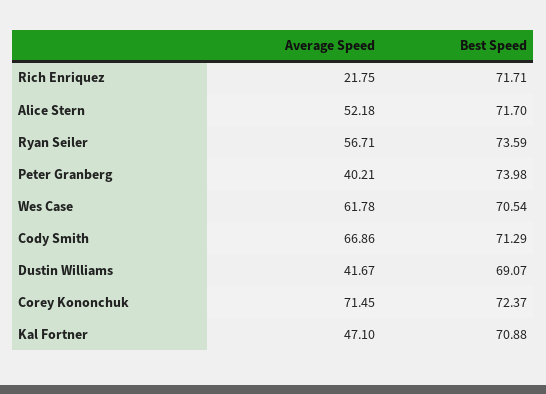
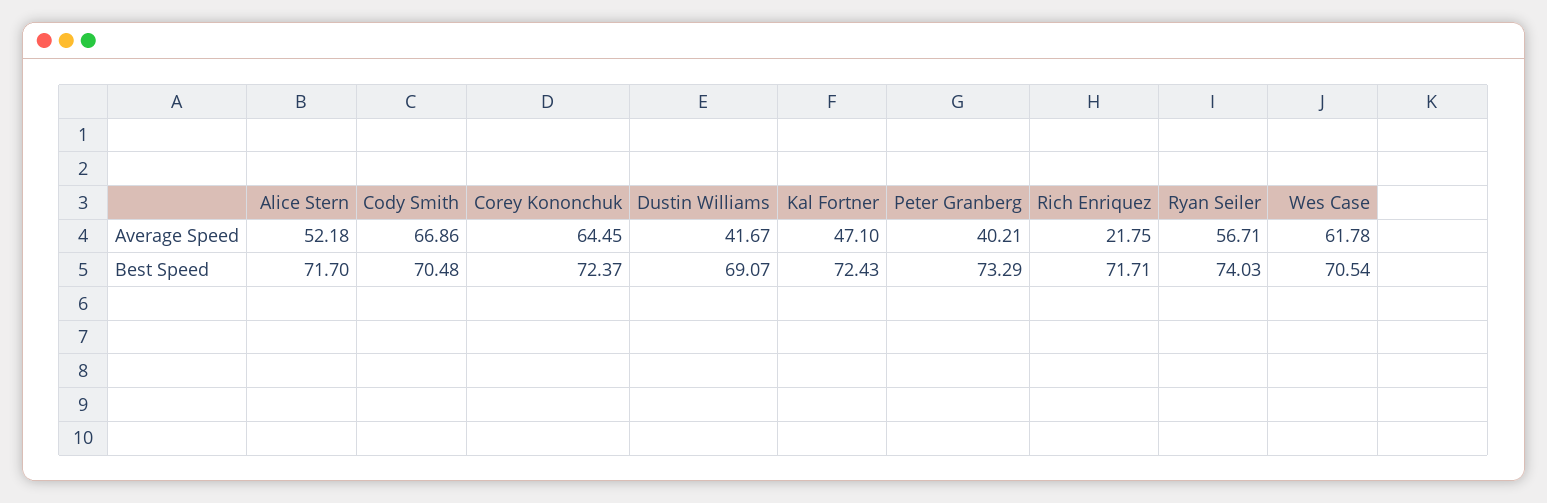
Best Speed, Ryan Seiler: 73.59 -> 74.03
Best Speed, Peter Granberg: 73.98 -> 73.29
Best Speed, Cody Smith: 71.29 -> 70.48
Average Speed, Corey Kononchuk: 71.45 -> 64.45
Best Speed, Kal Fortner: 70.88 -> 72.43

